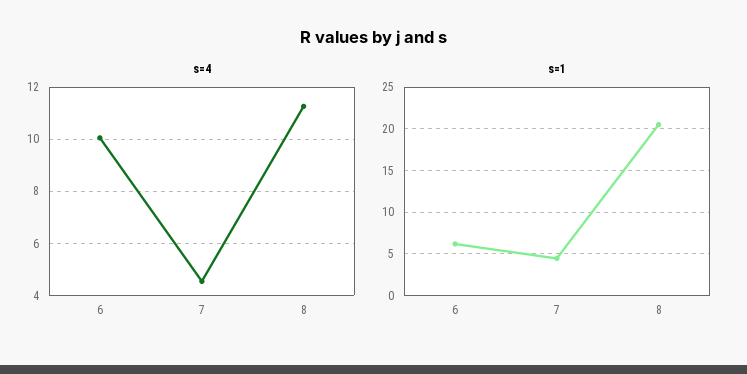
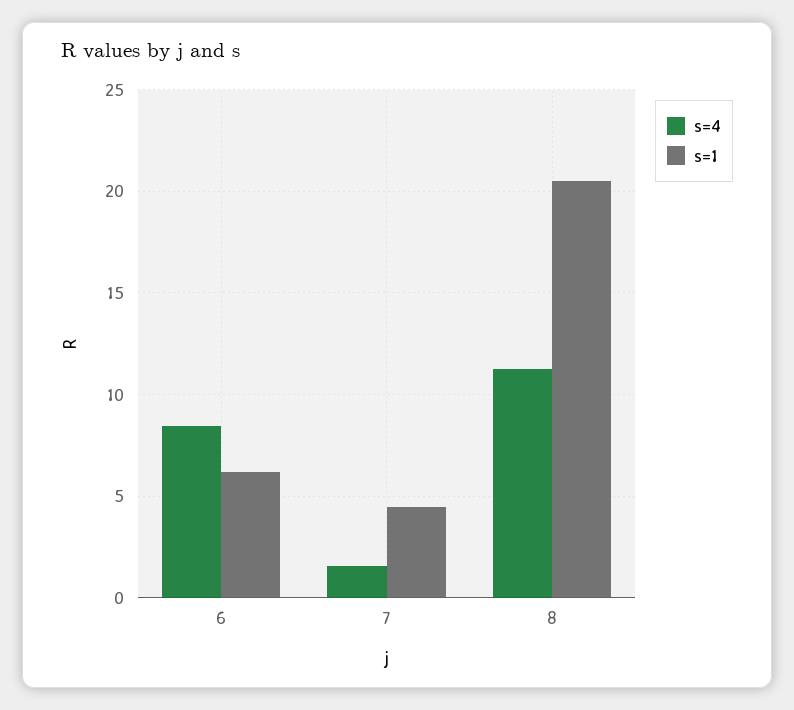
s=4, 6: 10 -> 8.5
s=4, 7: 4.5 -> 1.5

